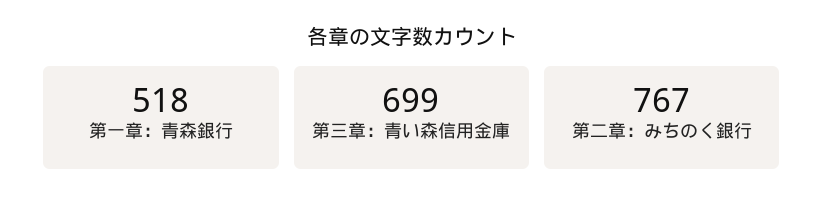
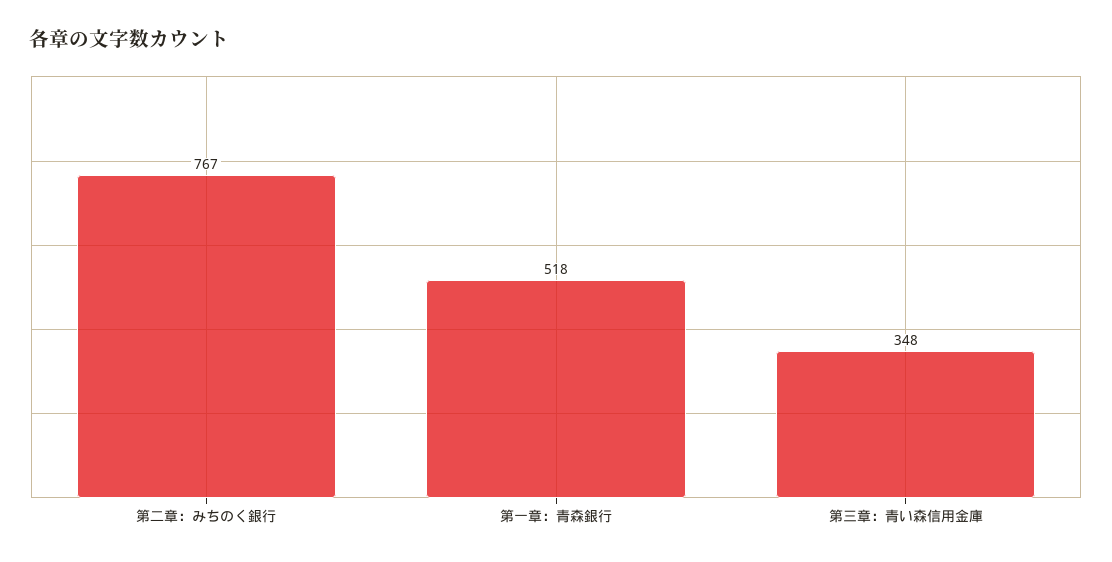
第三章：青い森信用金庫: 699 -> 348

